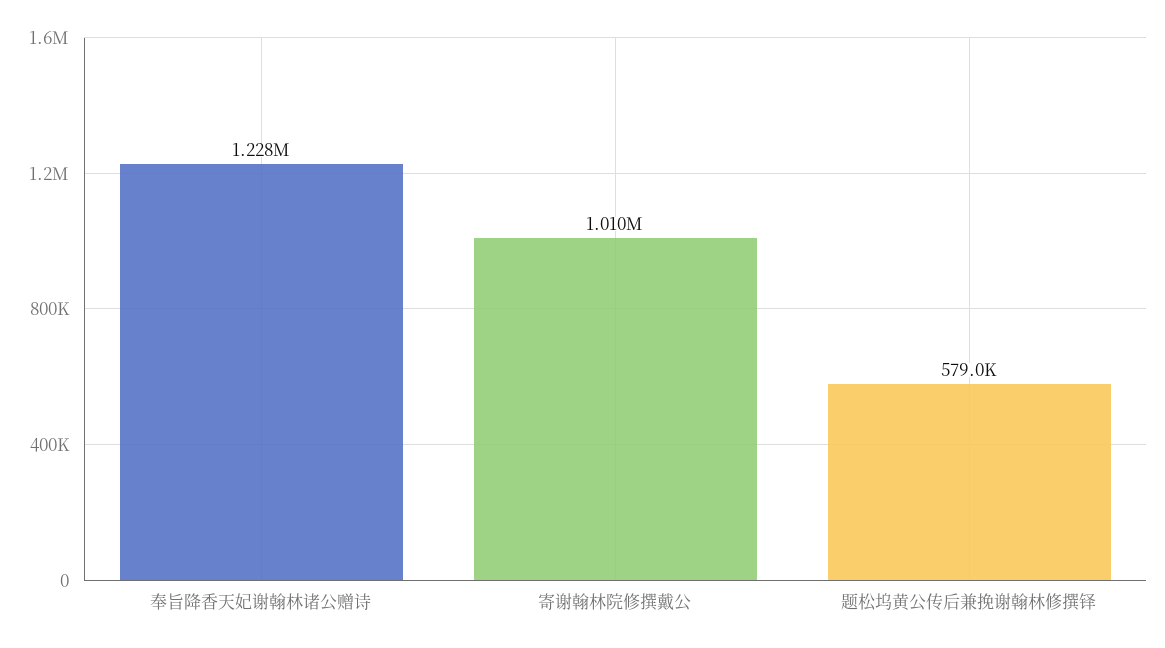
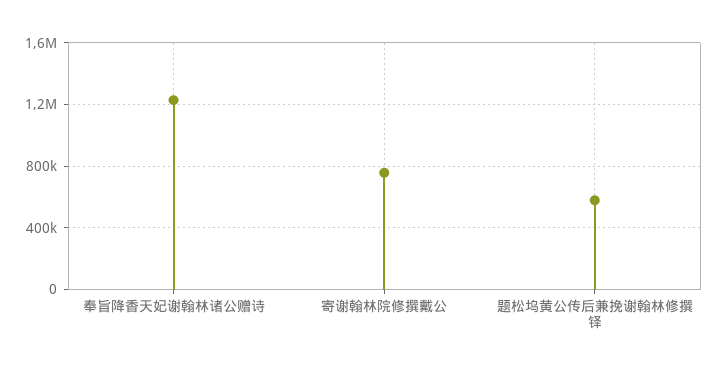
寄谢翰林院修撰戴公: 1010000 -> 750000

